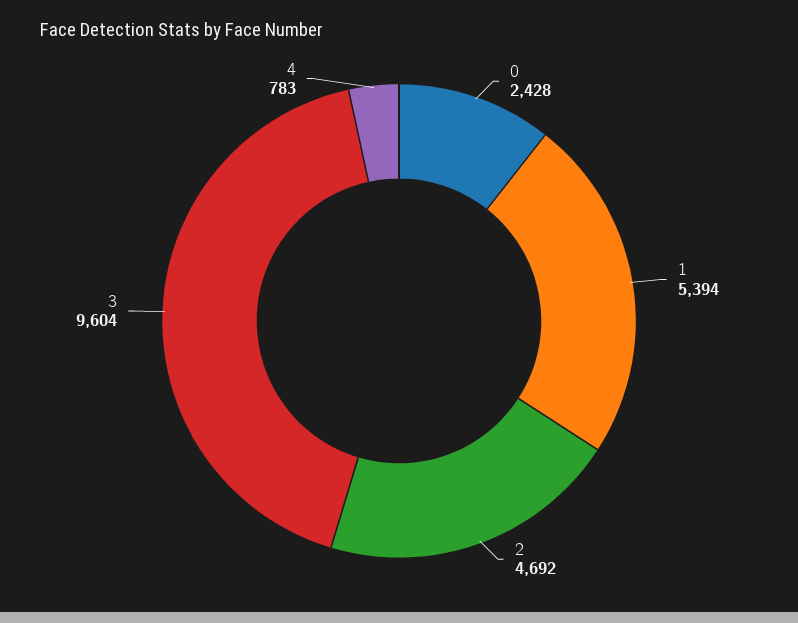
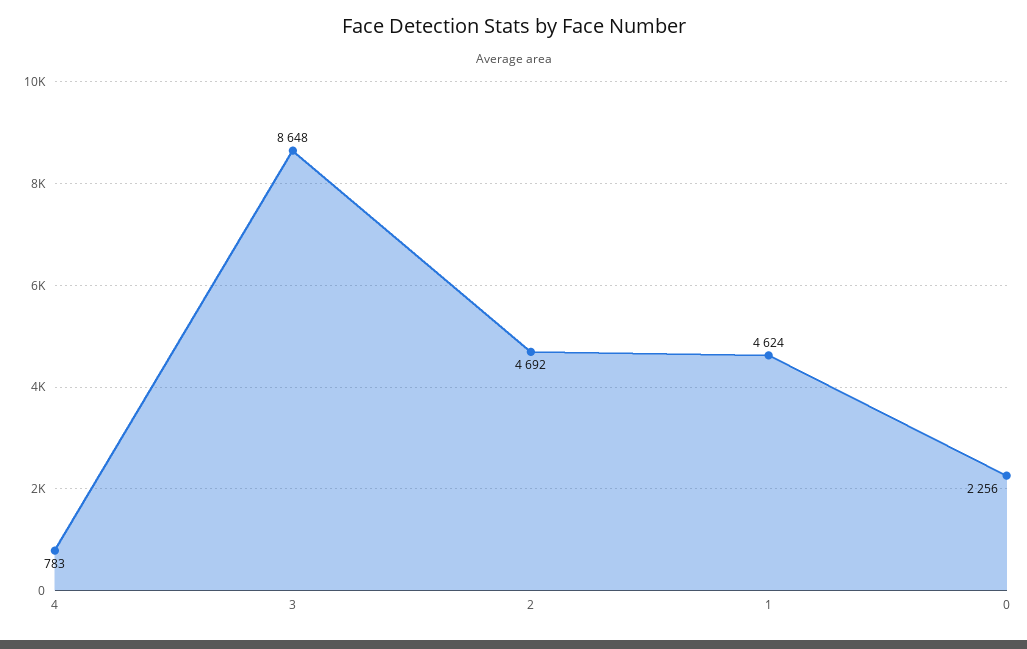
0: 2428 -> 2256
1: 5394 -> 4624
3: 9604 -> 8648

